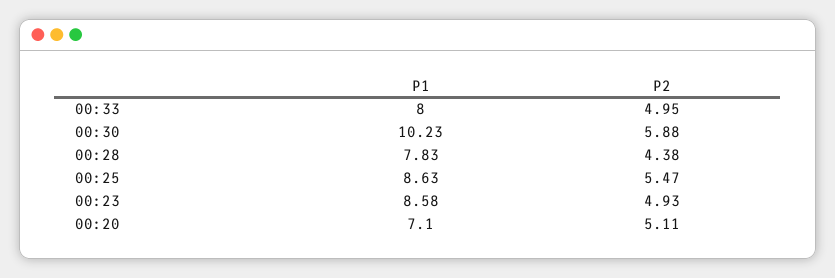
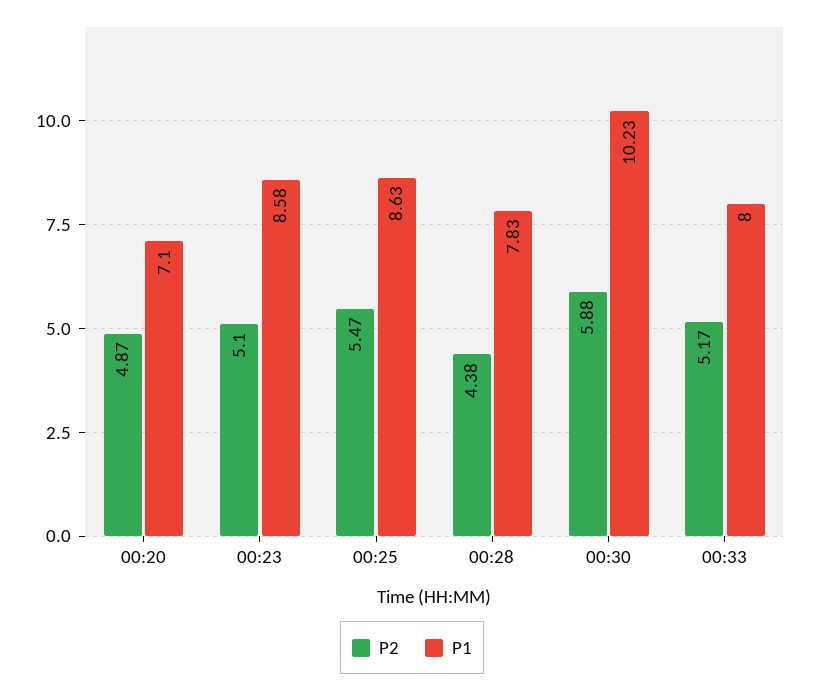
P2, 00:33: 4.95 -> 5.17
P2, 00:23: 4.93 -> 5.1
P2, 00:20: 5.11 -> 4.87

